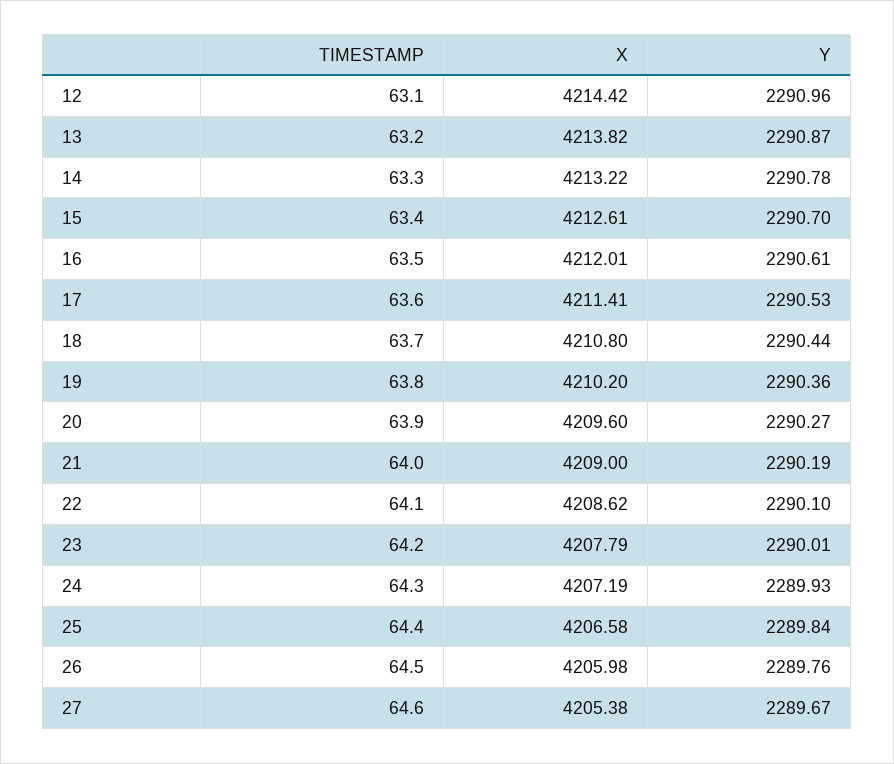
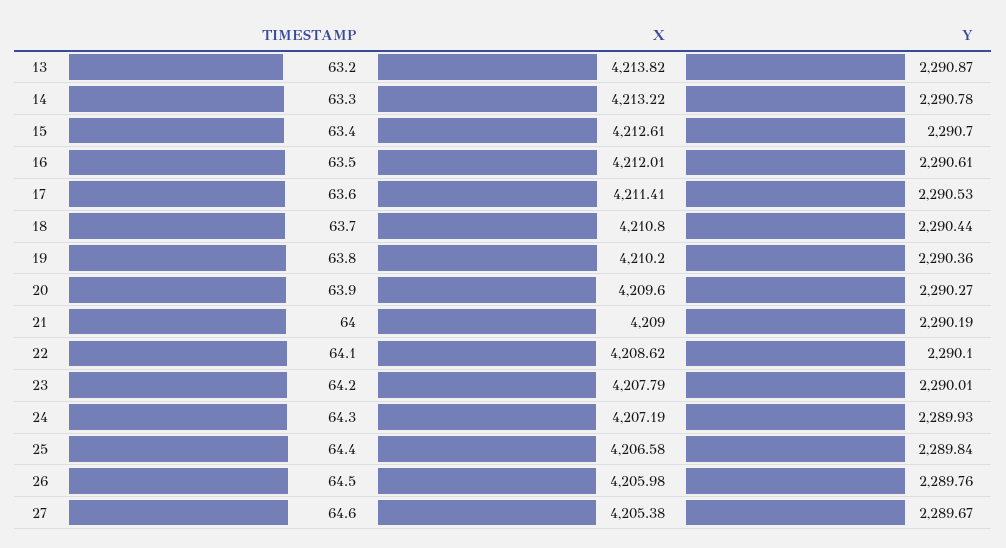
TIMESTAMP, 12: 63.1 -> none
X, 12: 4214.42 -> none
Y, 12: 2290.96 -> none

